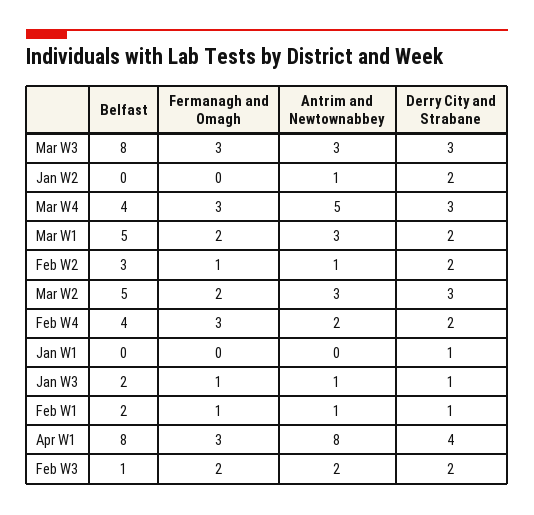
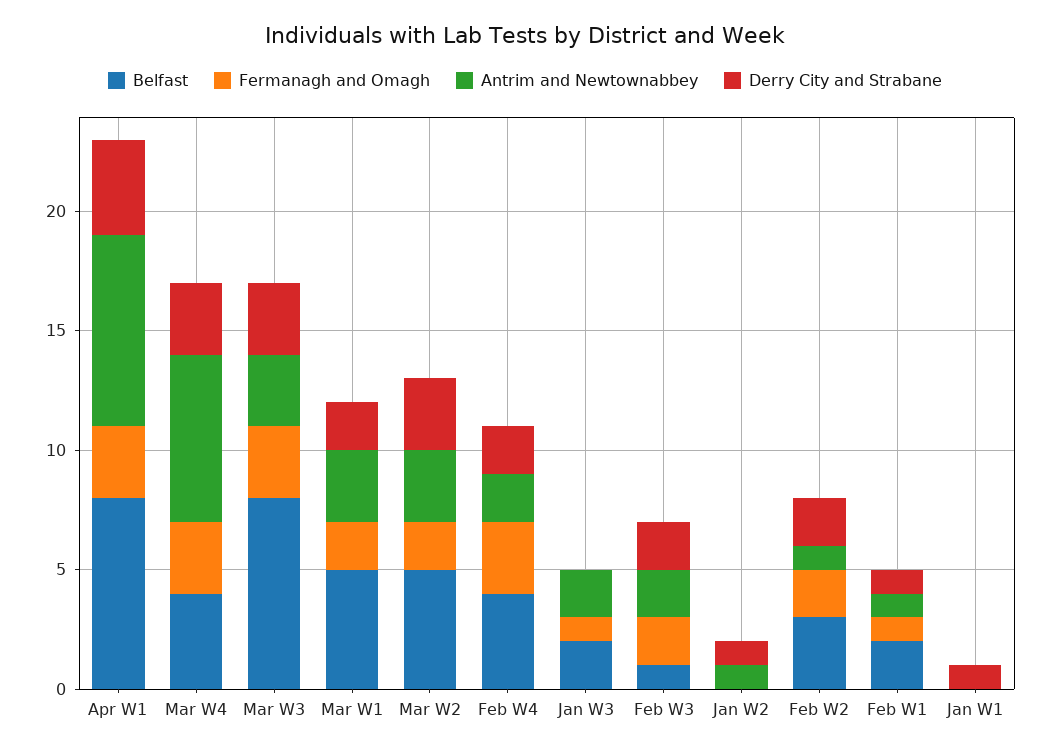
Derry City and Strabane, Jan W2: 2 -> 1
Antrim and Newtownabbey, Mar W4: 5 -> 7
Fermanagh and Omagh, Feb W2: 1 -> 2
Antrim and Newtownabbey, Jan W3: 1 -> 2
Derry City and Strabane, Jan W3: 1 -> 0

